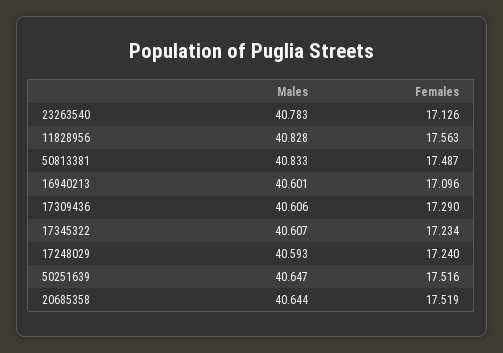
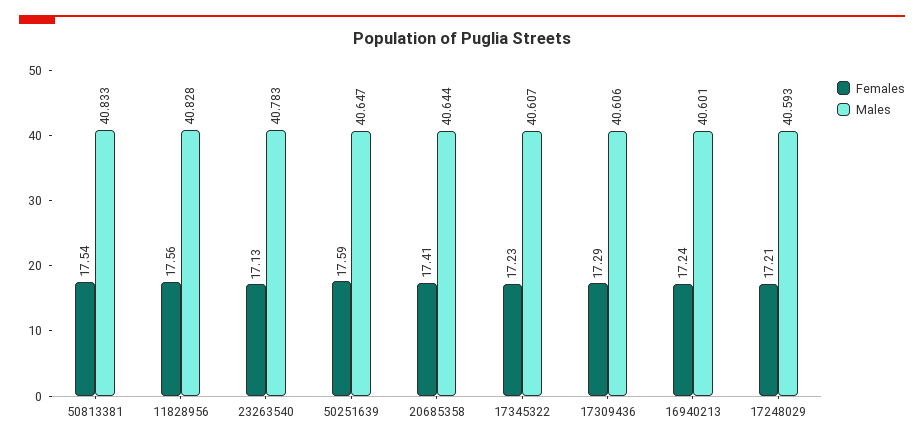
Females, 50813381: 17.487 -> 17.54
Females, 16940213: 17.096 -> 17.24
Females, 17248029: 17.24 -> 17.21
Females, 50251639: 17.516 -> 17.59
Females, 20685358: 17.519 -> 17.41

